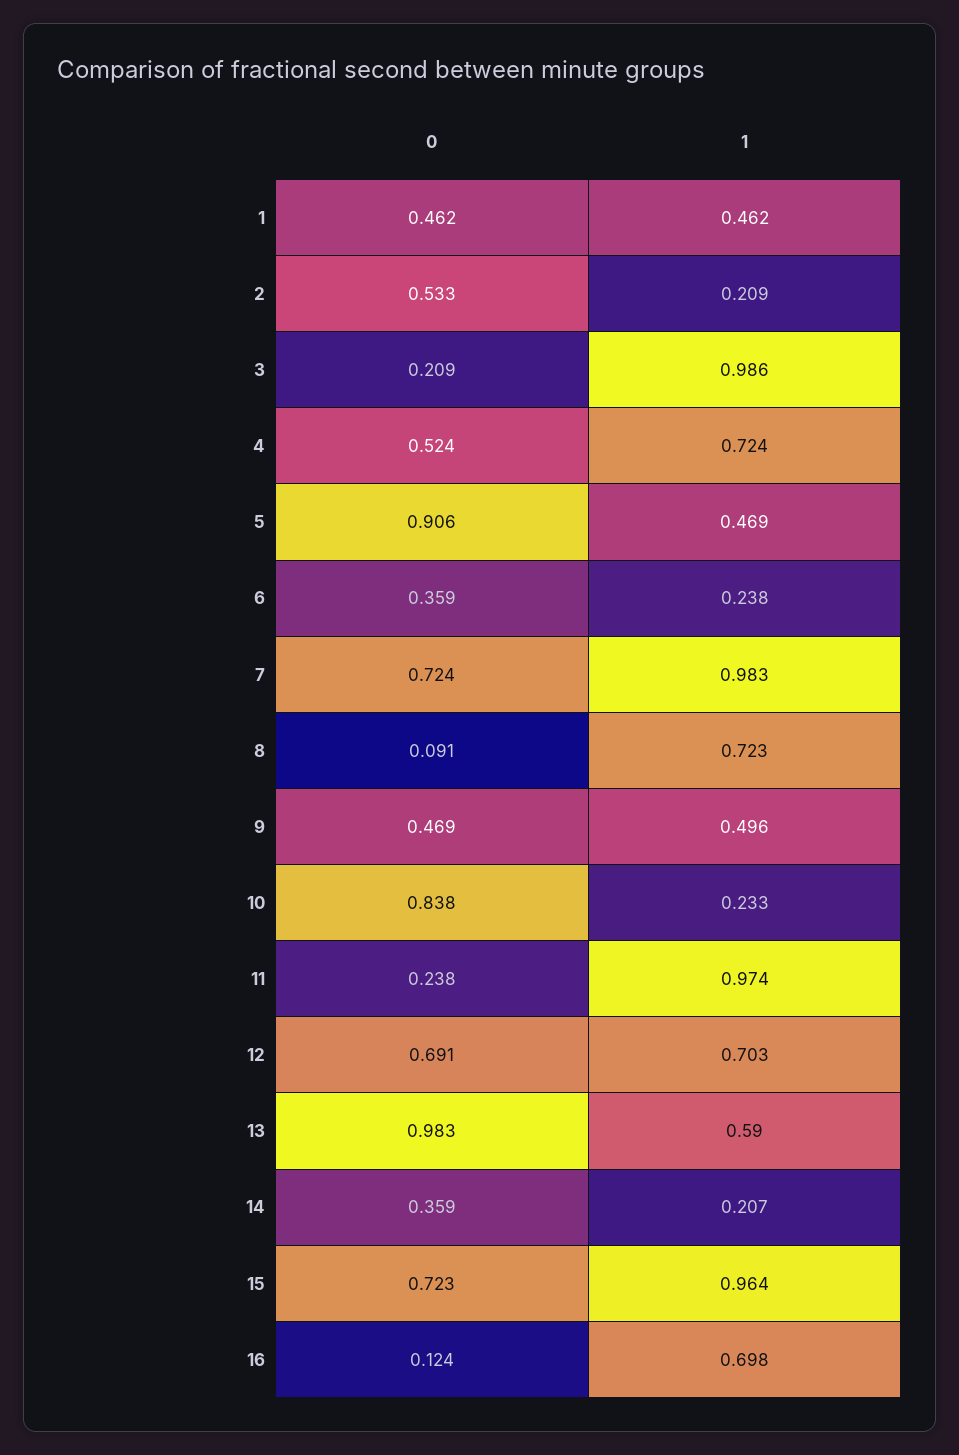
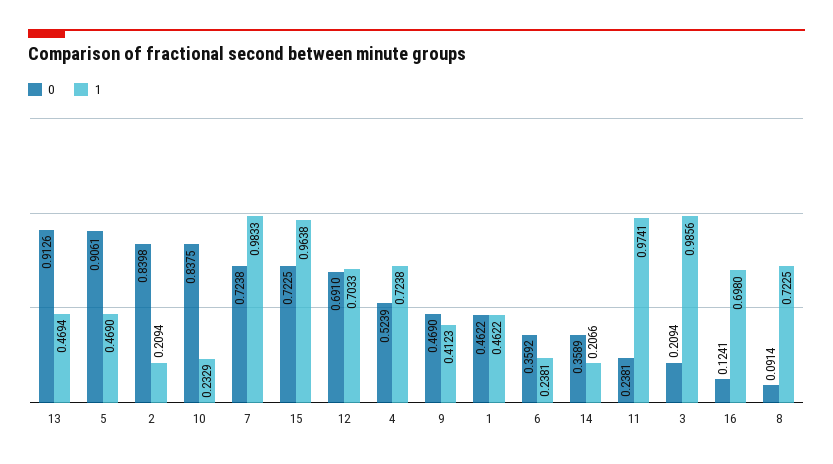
0, 2: 0.533 -> 0.8398
1, 9: 0.496 -> 0.4123
0, 13: 0.983 -> 0.9126
1, 13: 0.59 -> 0.4694

